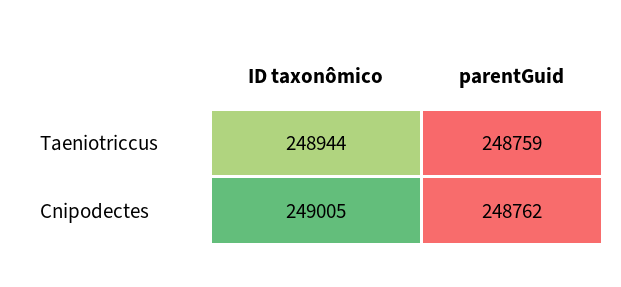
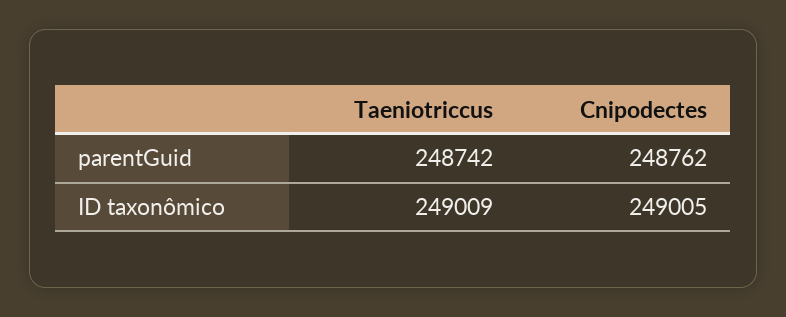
ID taxonômico, Taeniotriccus: 248944 -> 249009
parentGuid, Taeniotriccus: 248759 -> 248742

